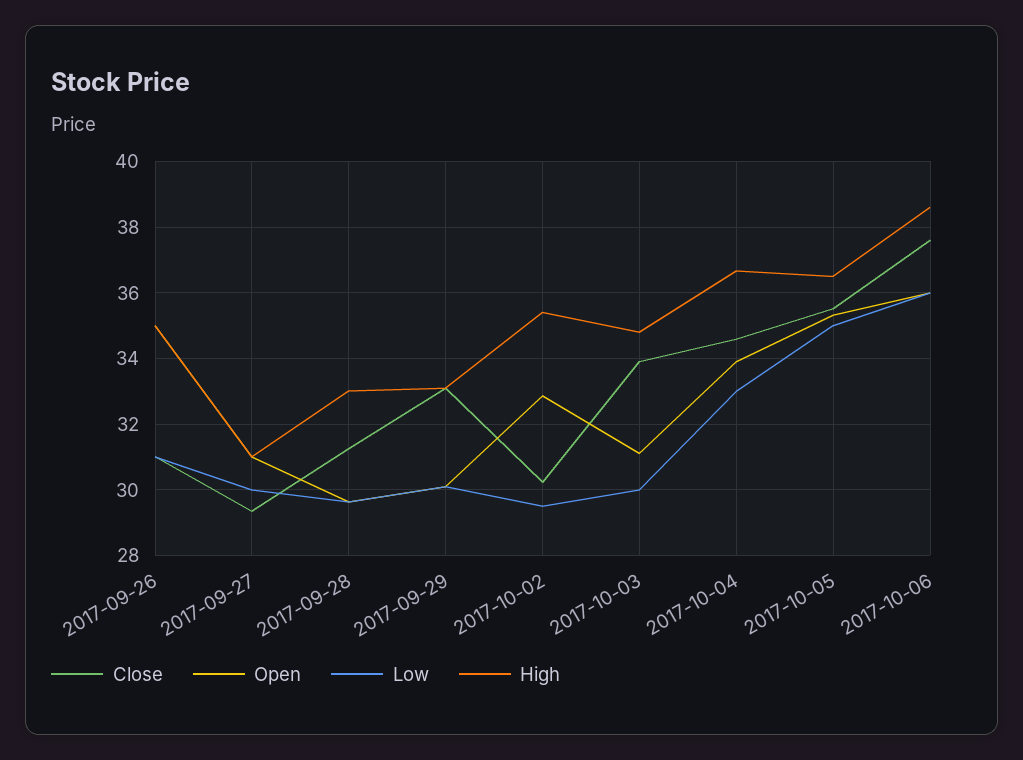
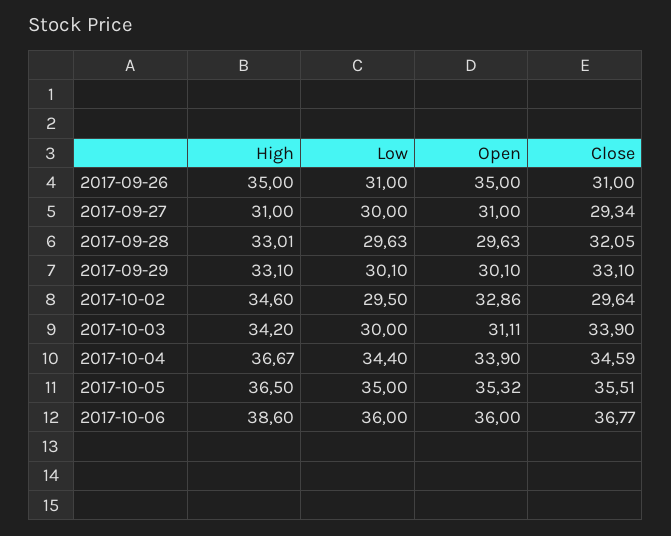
Close, 2017-09-28: 31.2 -> 32.05
Close, 2017-10-02: 30.2 -> 29.64
High, 2017-10-02: 35.4 -> 34.6
High, 2017-10-03: 34.8 -> 34.2
Low, 2017-10-04: 33 -> 34.4
Close, 2017-10-06: 37.6 -> 36.77

